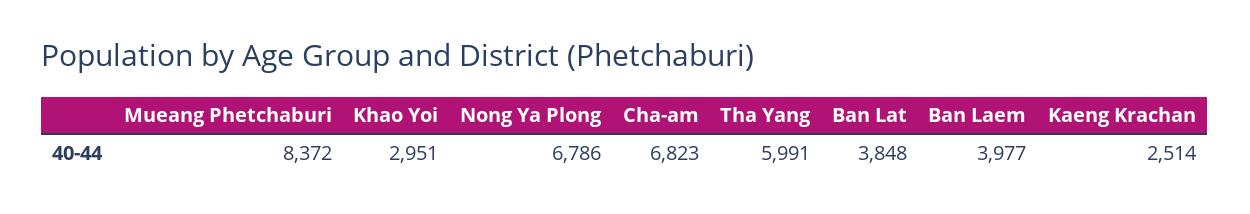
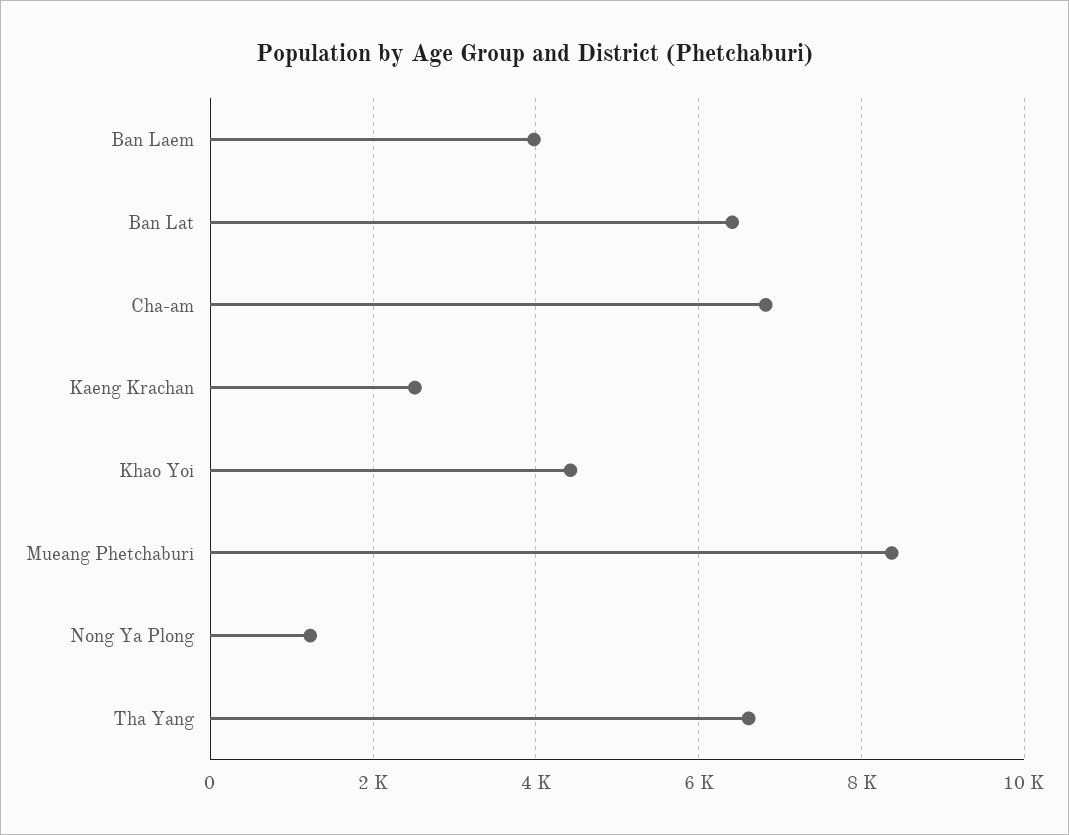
Khao Yoi: 2951 -> 4400
Nong Ya Plong: 6786 -> 1200
Tha Yang: 5991 -> 6600
Ban Lat: 3848 -> 6400

